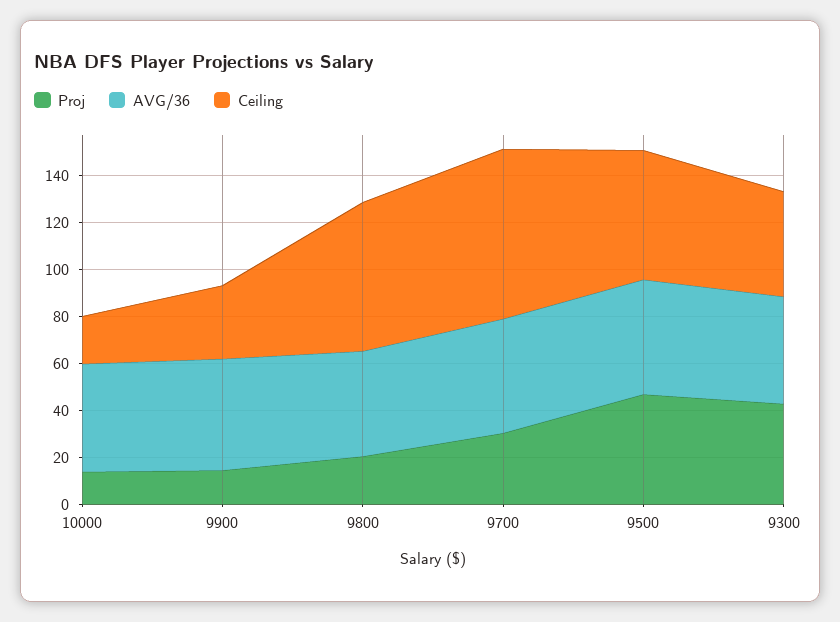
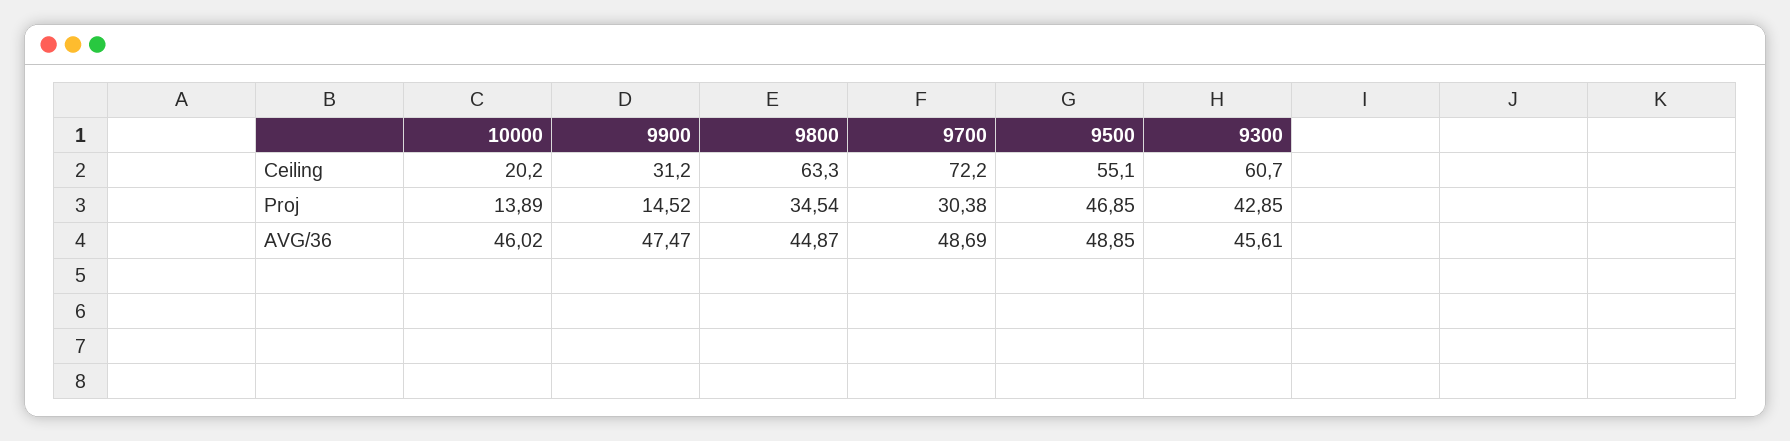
Proj, 9800: 20 -> 34.54
Ceiling, 9300: 45 -> 60.7

